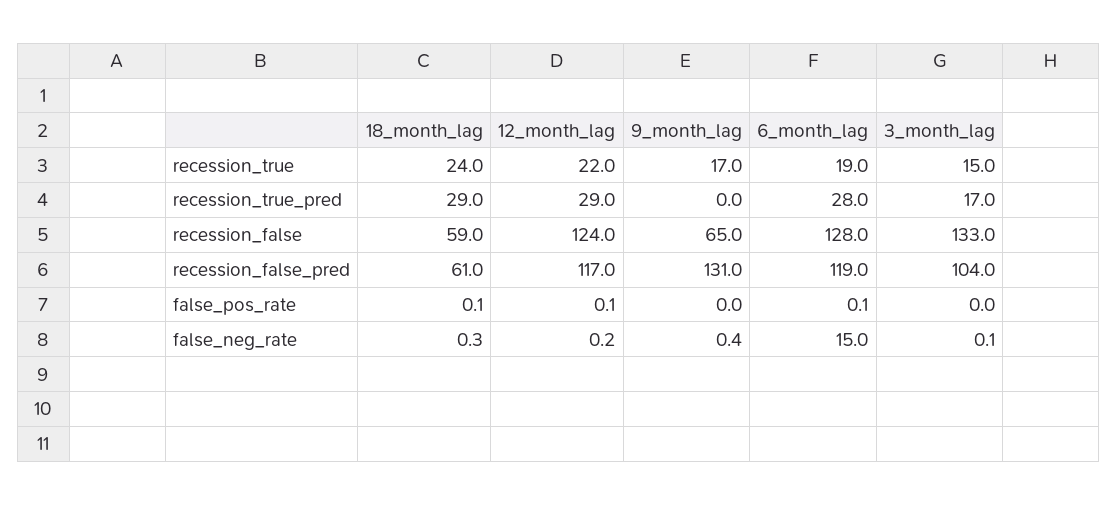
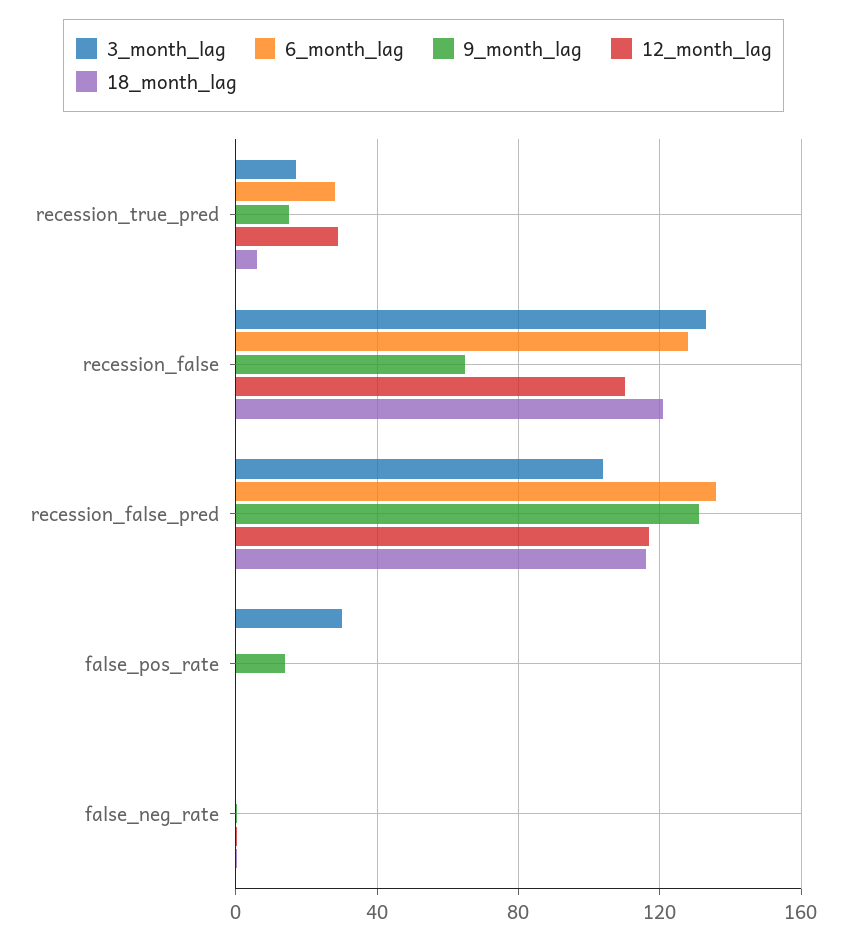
18_month_lag, recession_true: 24 -> none
12_month_lag, recession_true: 22 -> none
9_month_lag, recession_true: 17 -> none
6_month_lag, recession_true: 19 -> none
3_month_lag, recession_true: 15 -> none
18_month_lag, recession_true_pred: 29 -> 5
9_month_lag, recession_true_pred: 0 -> 15
18_month_lag, recession_false: 59 -> 120
12_month_lag, recession_false: 124 -> 110
18_month_lag, recession_false_pred: 61 -> 115
6_month_lag, recession_false_pred: 119 -> 135
9_month_lag, false_pos_rate: 0 -> 15
3_month_lag, false_pos_rate: 0 -> 30
6_month_lag, false_neg_rate: 15 -> 0

